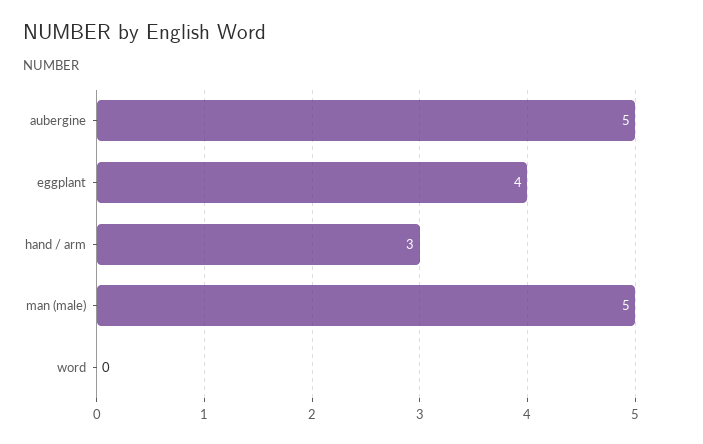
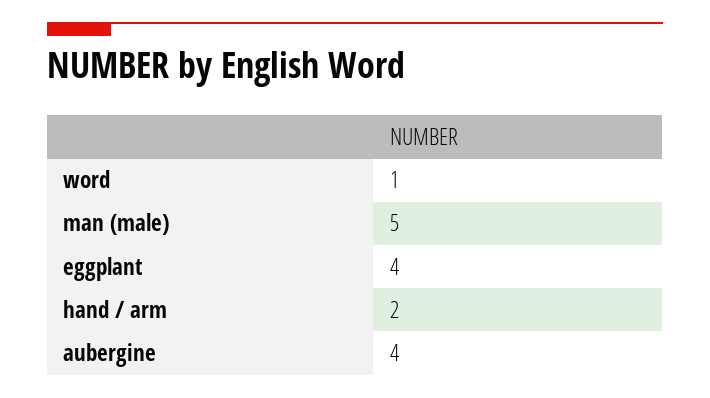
aubergine: 5 -> 4
hand / arm: 3 -> 2
word: 0 -> 1

